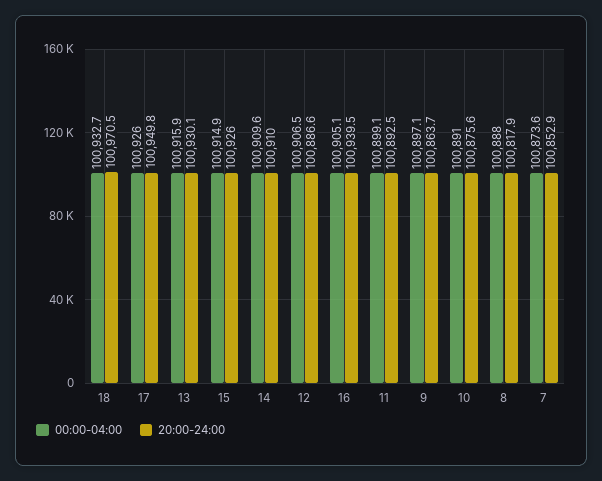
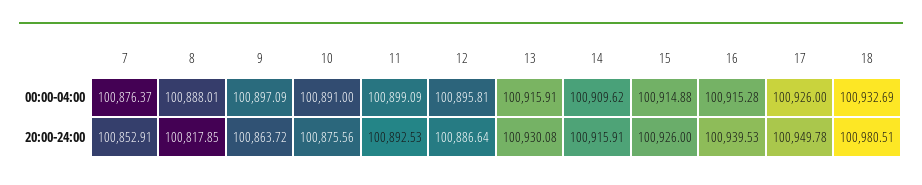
20:00-24:00, 18: 100970.5 -> 100980.51
20:00-24:00, 14: 100910 -> 100915.91
00:00-04:00, 12: 100906.5 -> 100895.81
00:00-04:00, 16: 100905.1 -> 100915.28
00:00-04:00, 7: 100873.6 -> 100876.37

